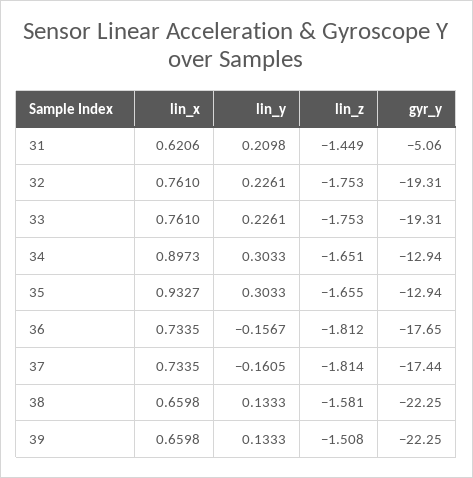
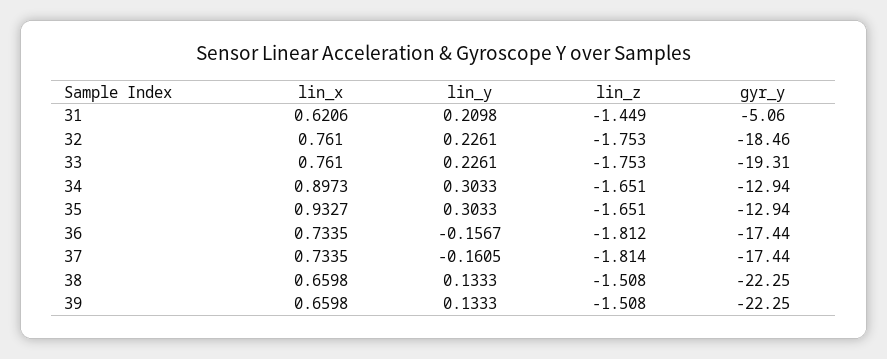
gyr_y, 32: -19.31 -> -18.46
lin_z, 35: -1.655 -> -1.651
gyr_y, 36: -17.65 -> -17.44
lin_z, 38: -1.581 -> -1.508

